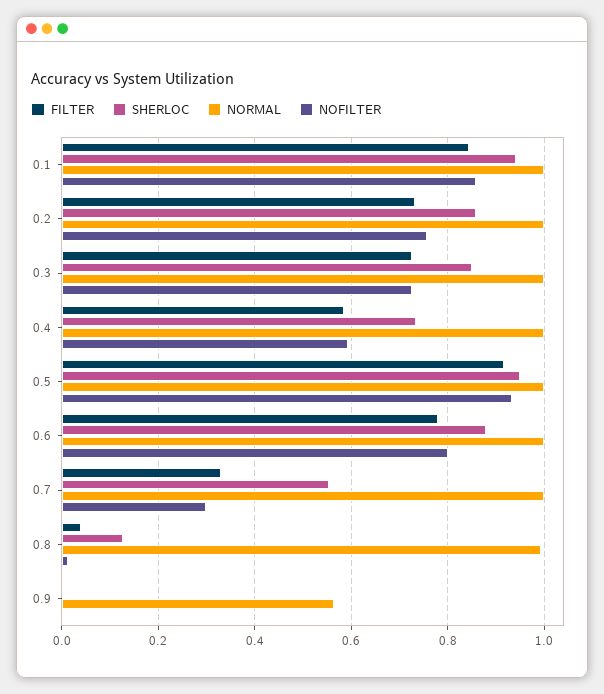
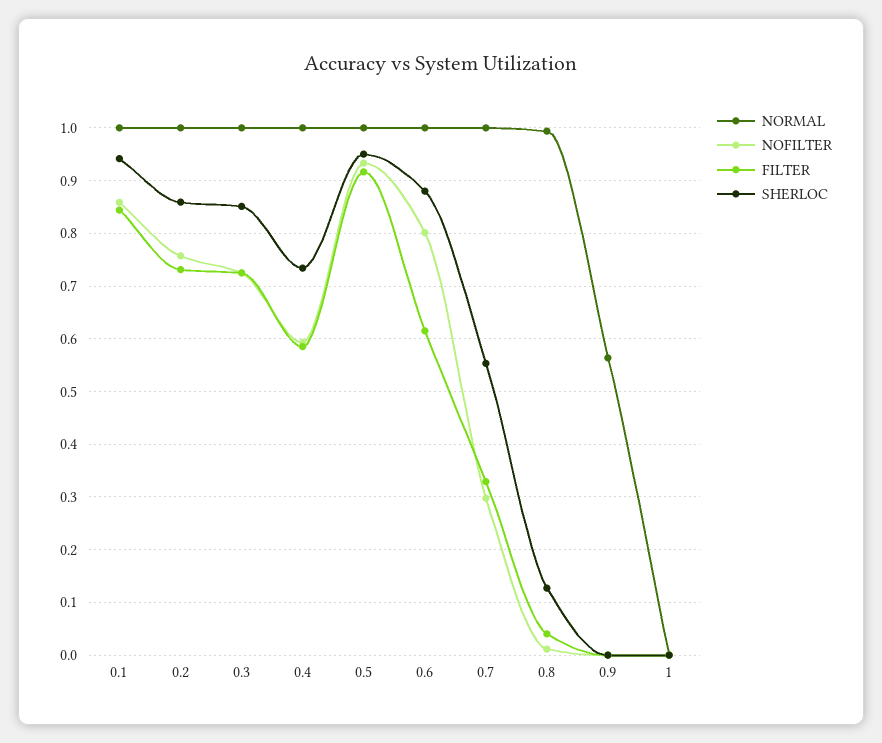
FILTER, 0.6: 0.78 -> 0.62
NORMAL, 1: none -> 0
NOFILTER, 1: none -> 0
FILTER, 1: none -> 0
SHERLOC, 1: none -> 0

